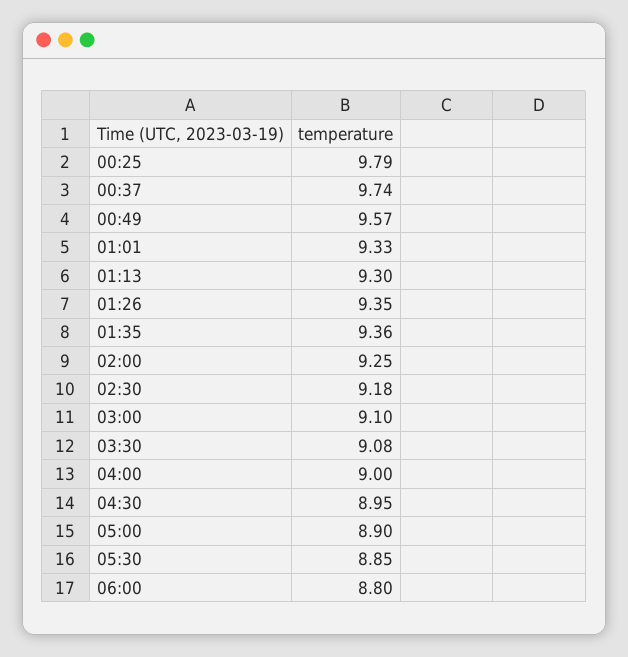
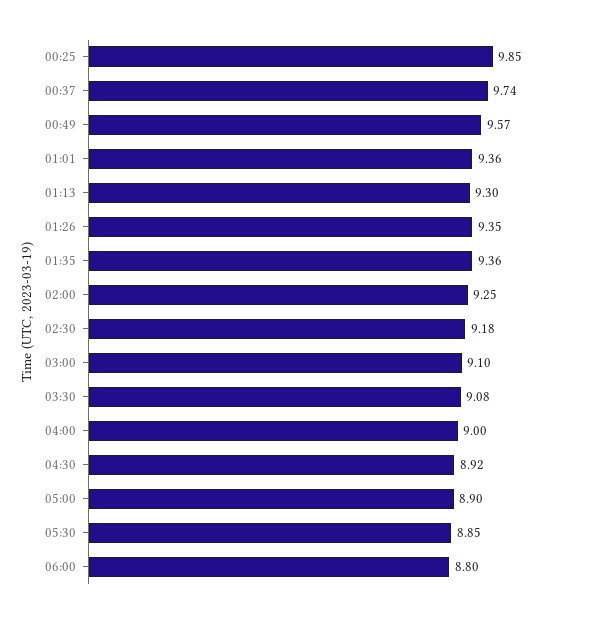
00:25: 9.79 -> 9.85
01:01: 9.33 -> 9.36
04:30: 8.95 -> 8.92

